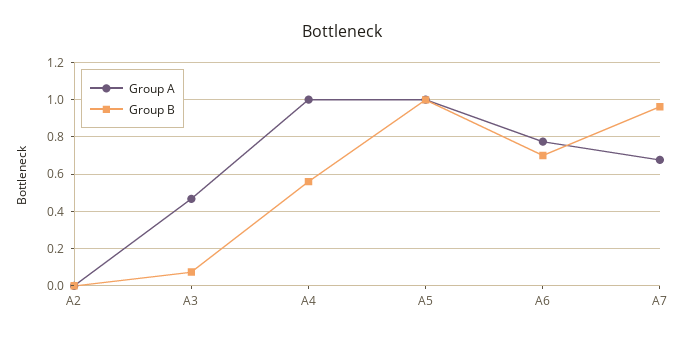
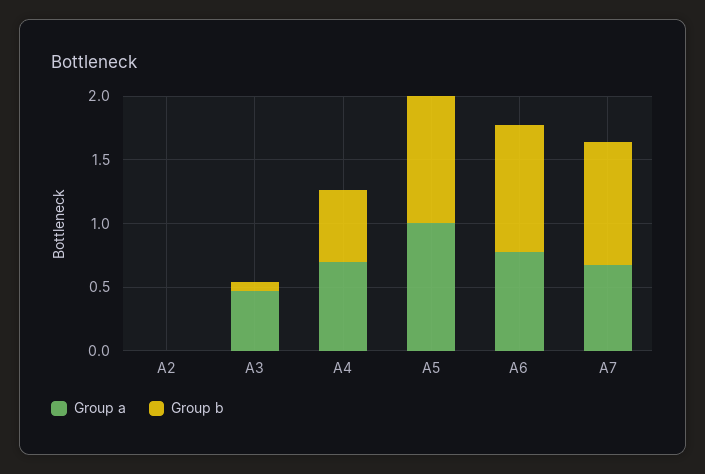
Group A, A4: 1 -> 0.7
Group B, A6: 0.7 -> 1

